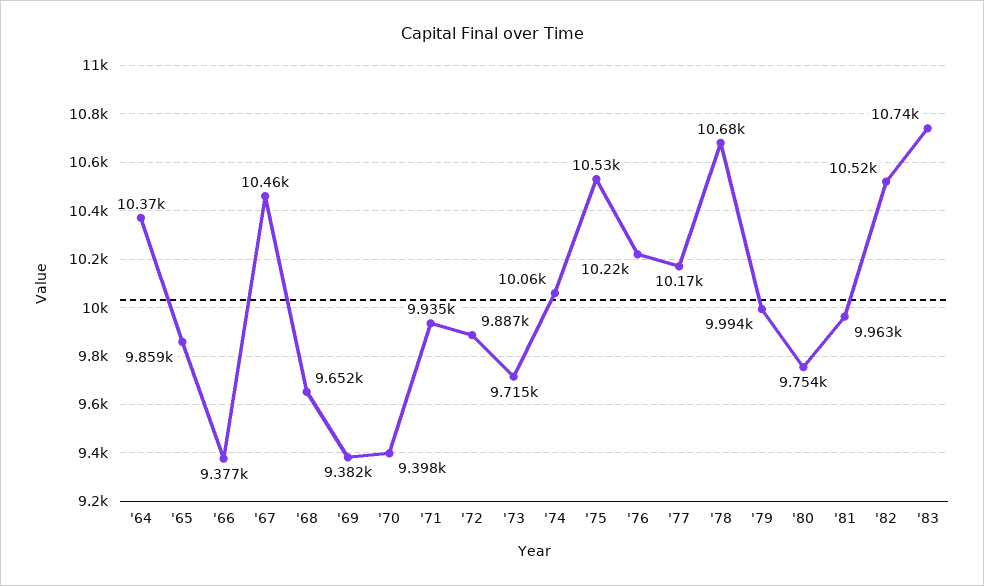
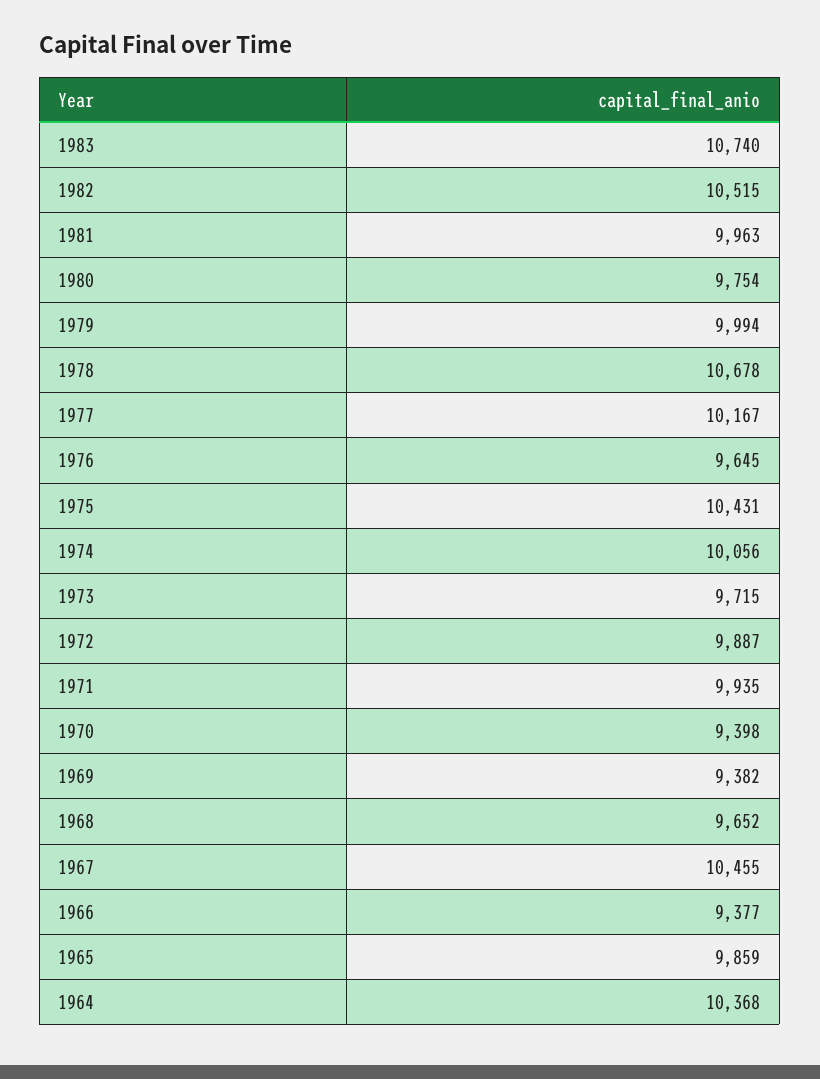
'75: 10530 -> 10431
'76: 10220 -> 9645

